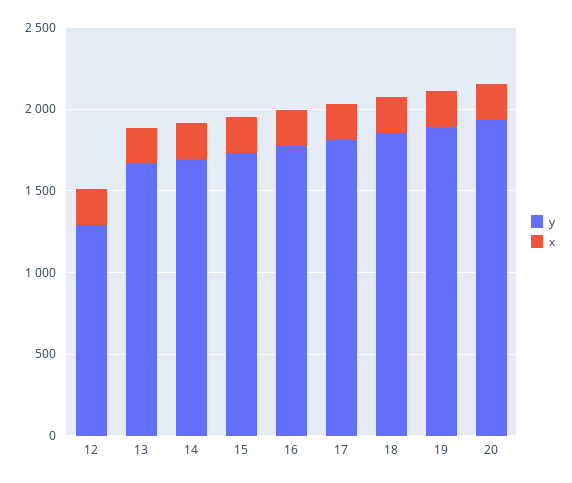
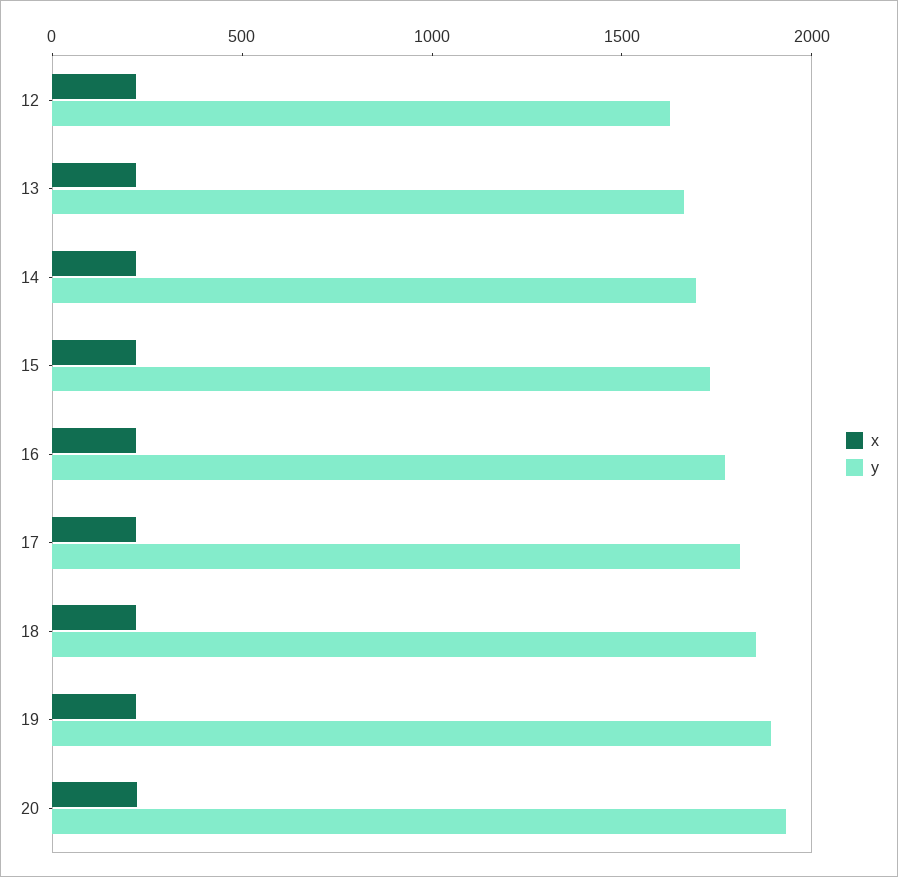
y, 12: 1300 -> 1600

